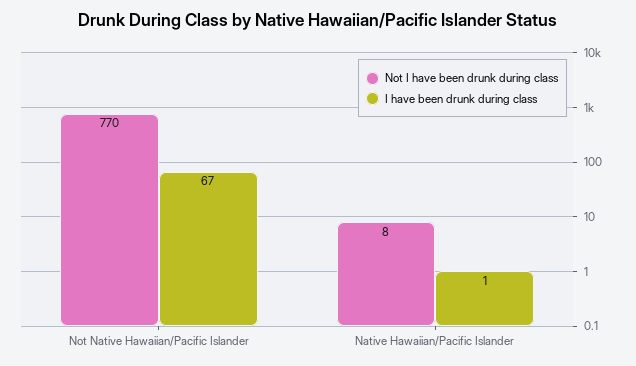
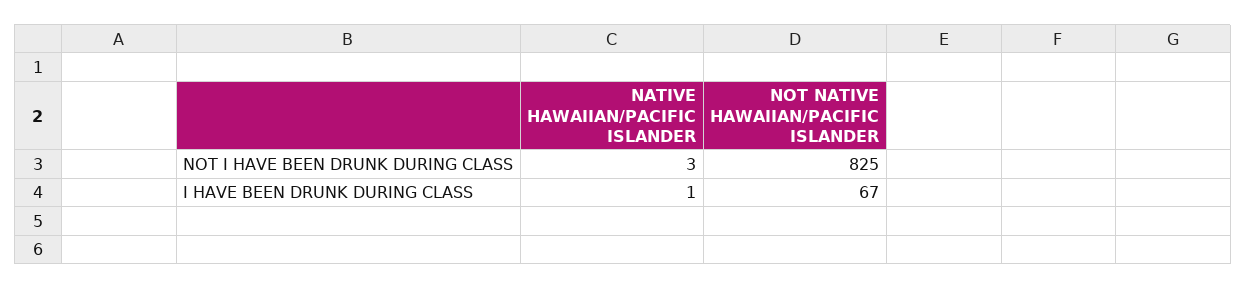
Not I have been drunk during class, Not Native Hawaiian/Pacific Islander: 770 -> 825
Not I have been drunk during class, Native Hawaiian/Pacific Islander: 8 -> 3

